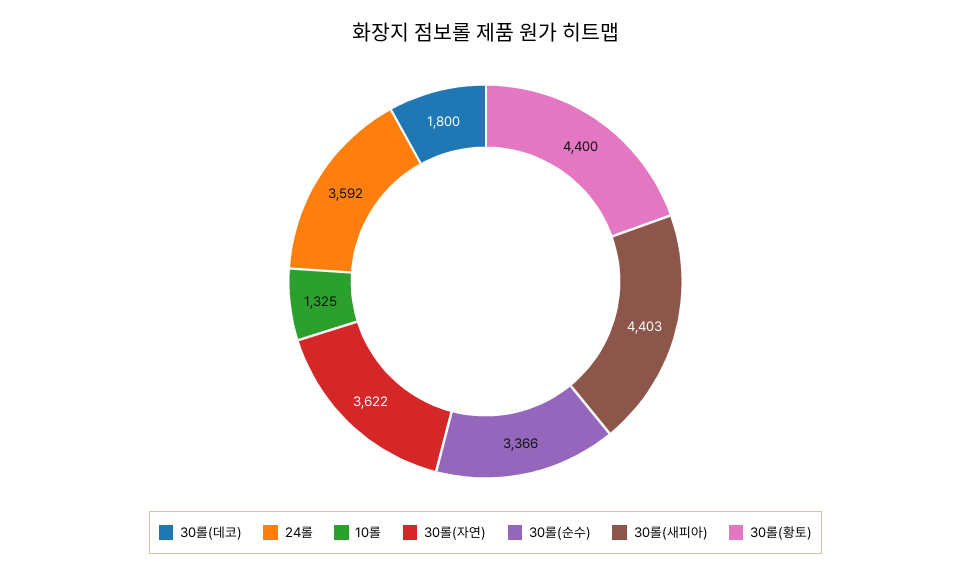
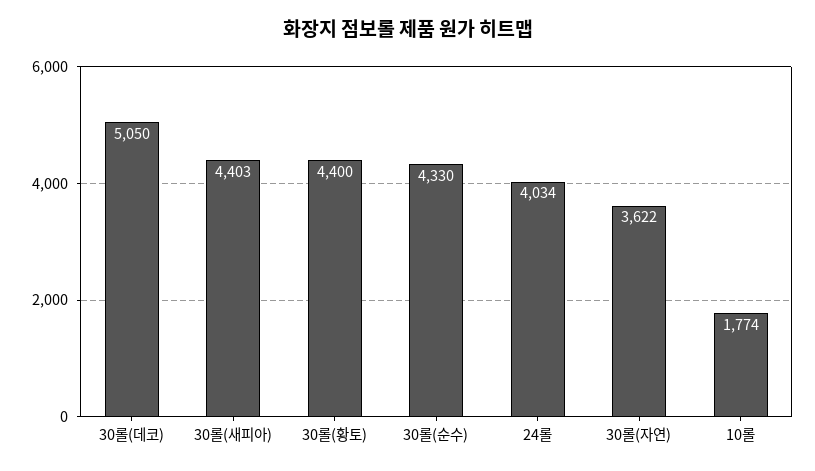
30롤(데코): 1800 -> 5050
24롤: 3592 -> 4034
10롤: 1325 -> 1774
30롤(순수): 3366 -> 4330

